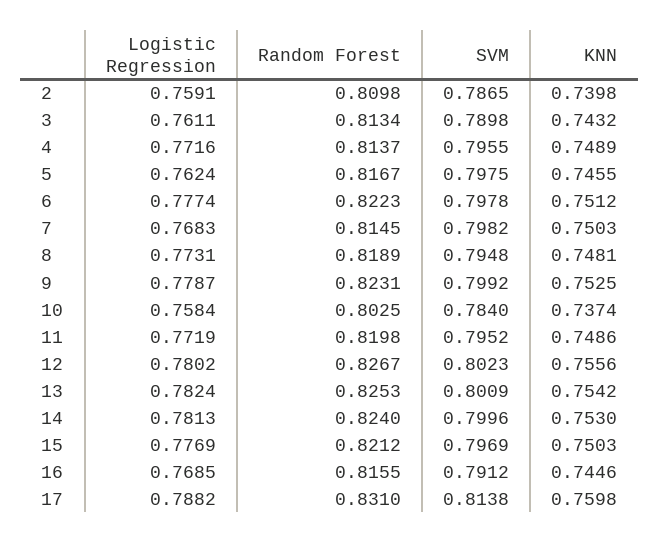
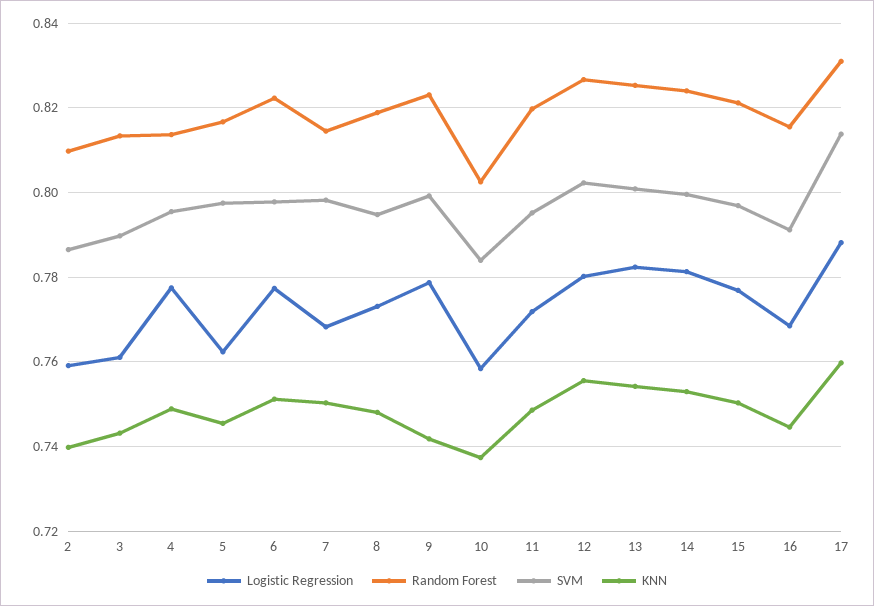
Logistic Regression, 4: 0.7716 -> 0.778
KNN, 9: 0.7525 -> 0.742

